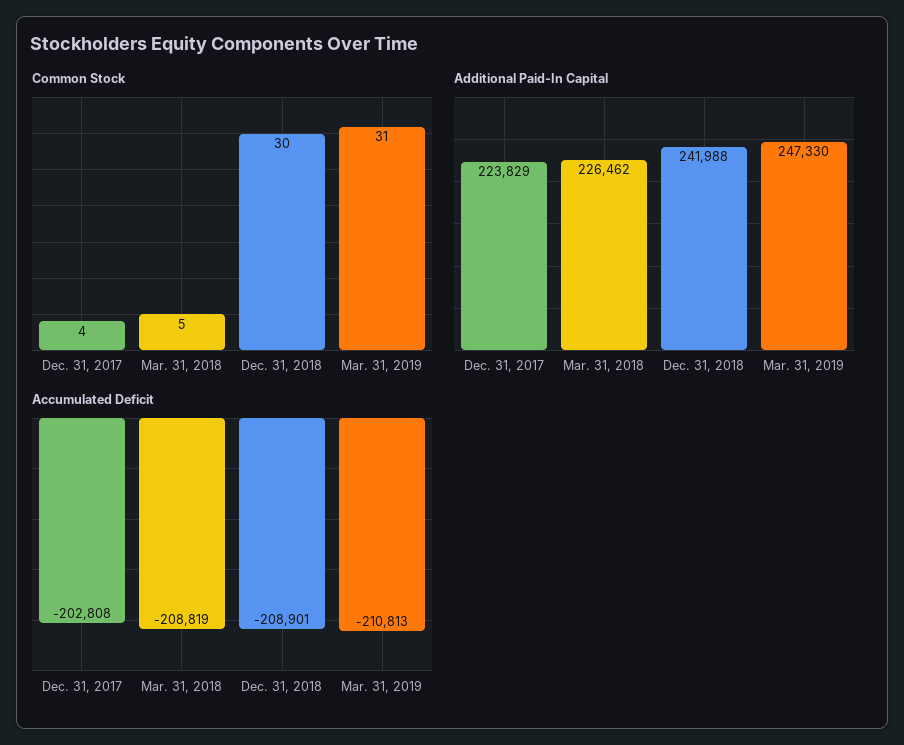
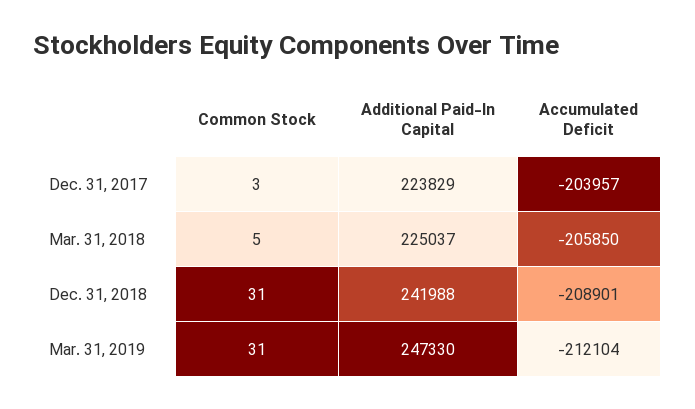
Common Stock, Dec. 31, 2017: 4 -> 3
Common Stock, Dec. 31, 2018: 30 -> 31
Additional Paid-In Capital, Mar. 31, 2018: 226462 -> 225037
Accumulated Deficit, Dec. 31, 2017: -202808 -> -203957
Accumulated Deficit, Mar. 31, 2018: -208819 -> -205850
Accumulated Deficit, Mar. 31, 2019: -210813 -> -212104

